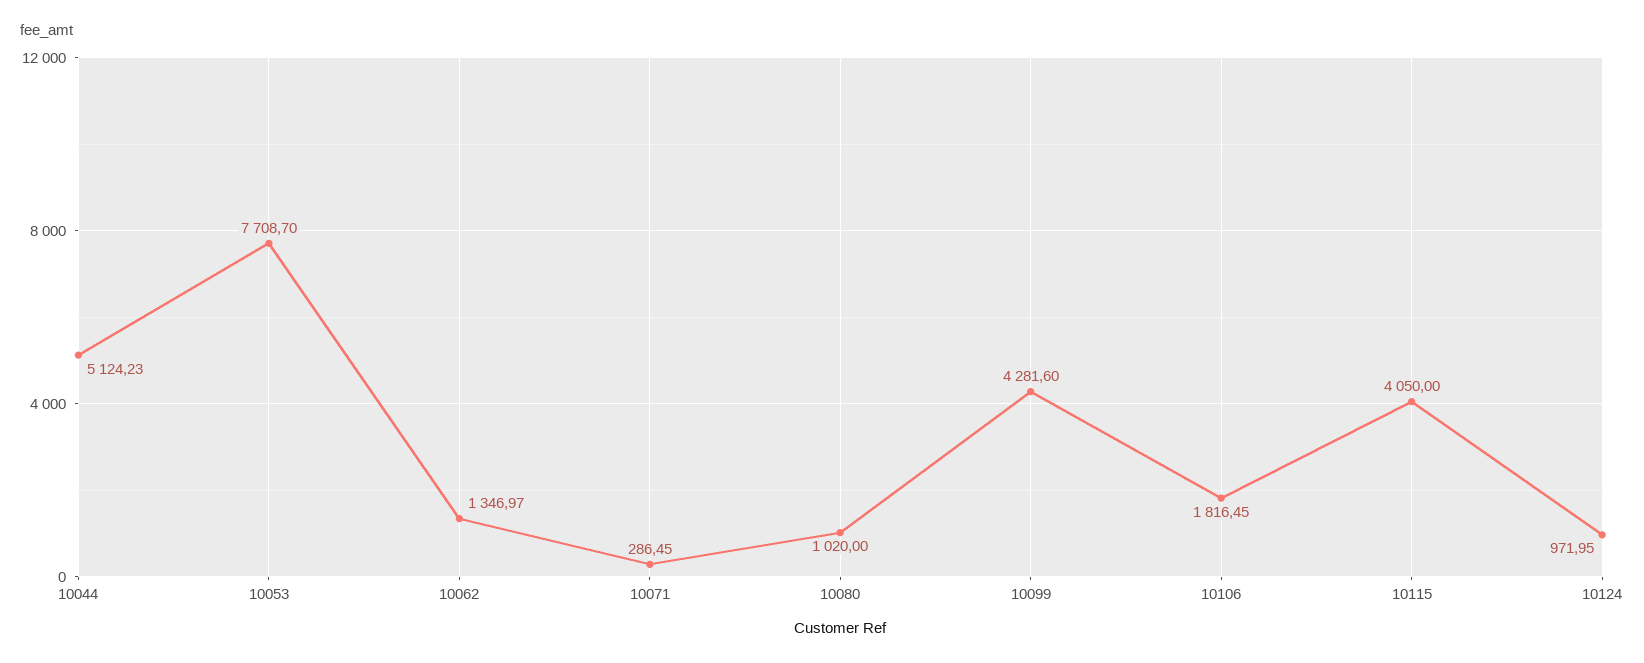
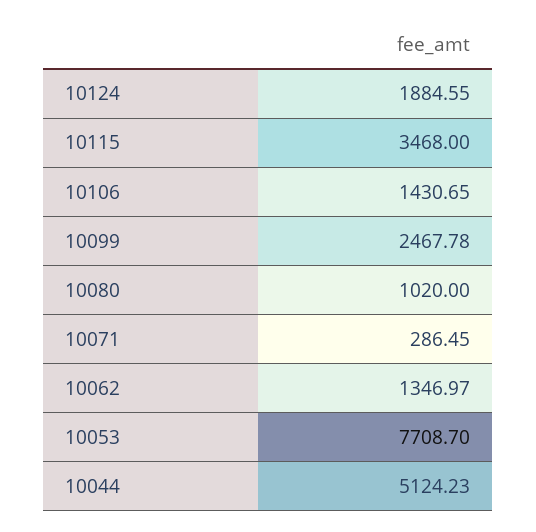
10099: 4281.6 -> 2467.78
10106: 1816.45 -> 1430.65
10115: 4050 -> 3468
10124: 971.95 -> 1884.55

